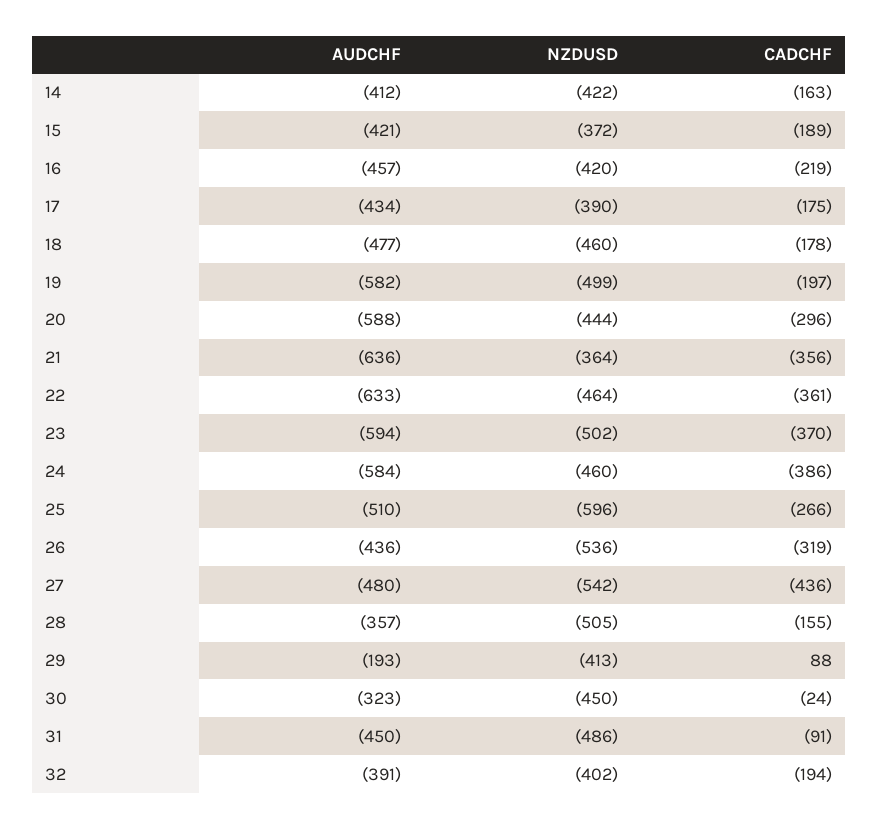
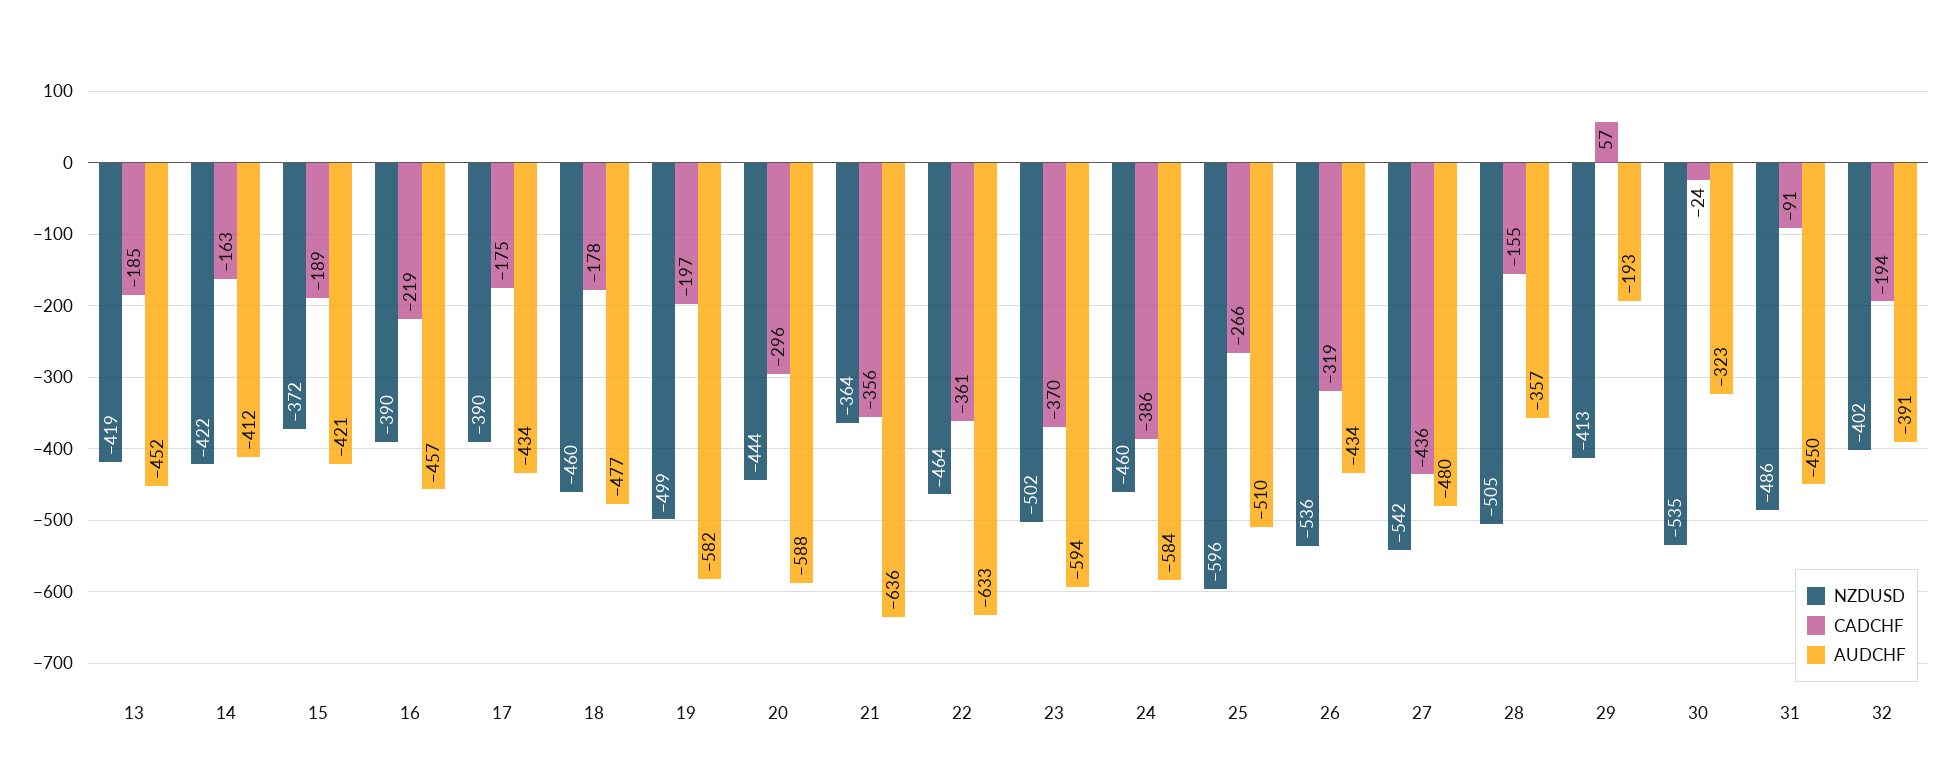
NZDUSD, 16: -420 -> -390
AUDCHF, 26: -436 -> -434
CADCHF, 29: 88 -> 57
NZDUSD, 30: -450 -> -535
NZDUSD, 13: none -> -419
CADCHF, 13: none -> -185
AUDCHF, 13: none -> -452

